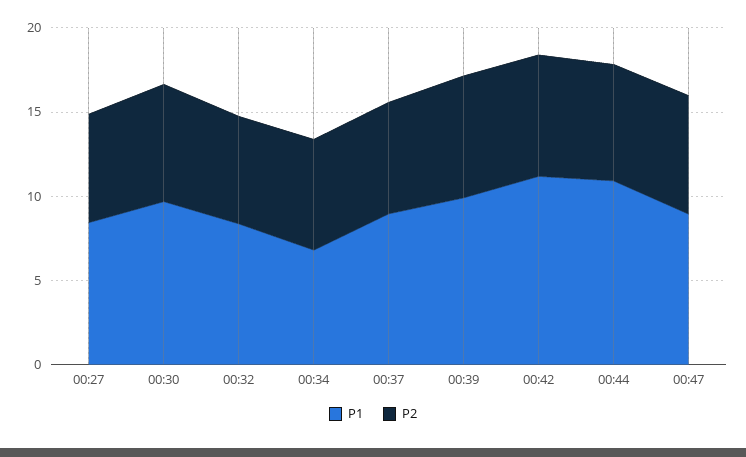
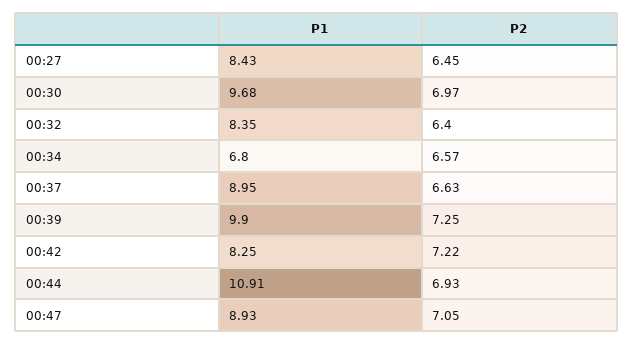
P1, 00:42: 11 -> 8.25

